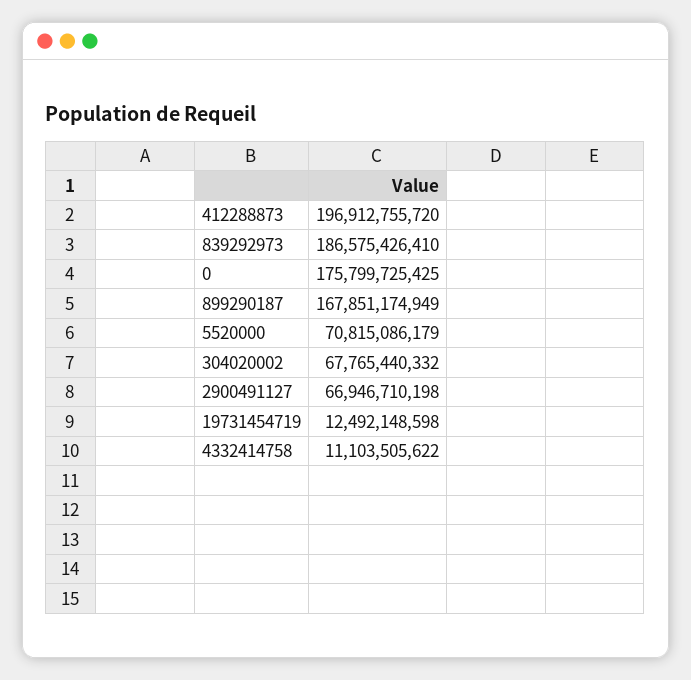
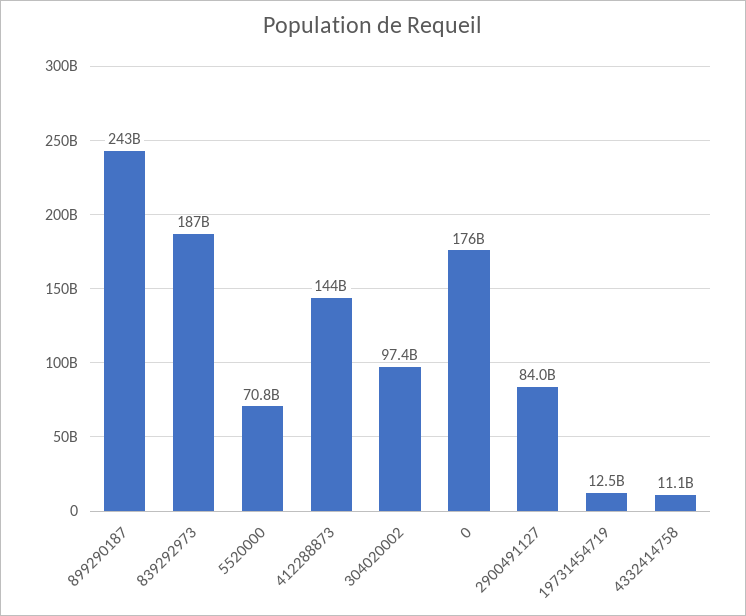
412288873: 196912755720 -> 144000000000
899290187: 167851174949 -> 243000000000
304020002: 67765440332 -> 97400000000
2900491127: 66946710198 -> 84000000000

